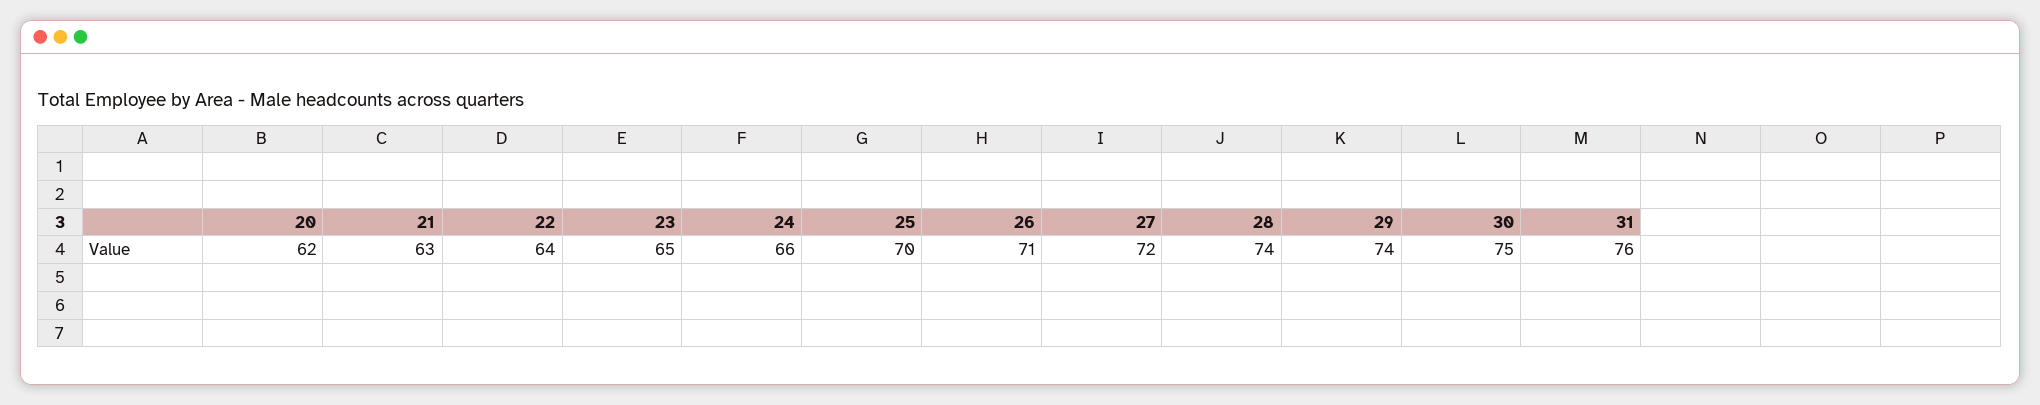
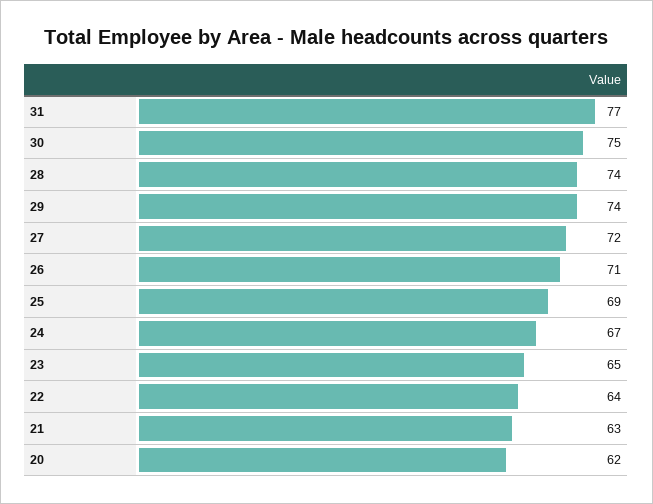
24: 66 -> 67
25: 70 -> 69
31: 76 -> 77

